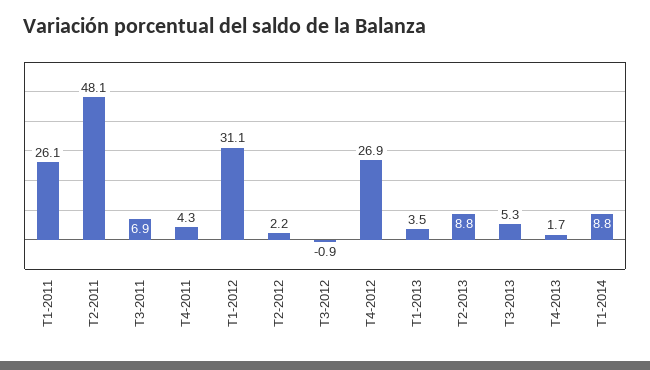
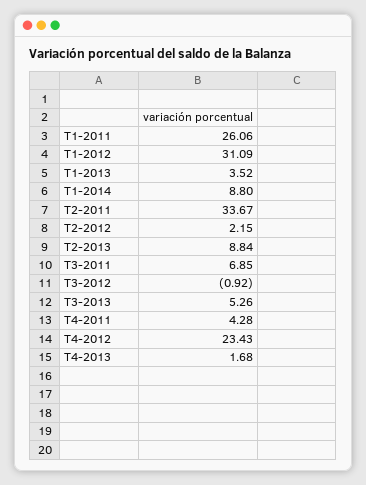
T2-2011: 48.1 -> 33.67
T4-2012: 26.9 -> 23.43

